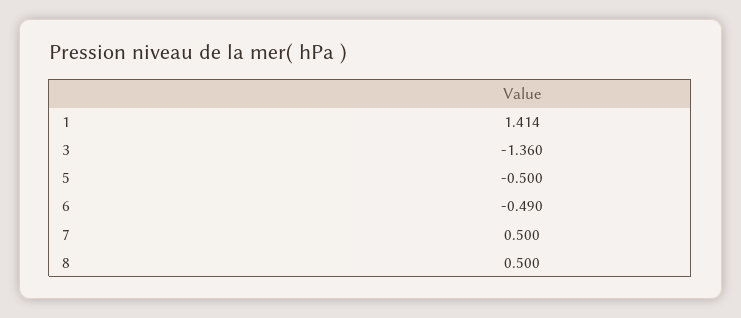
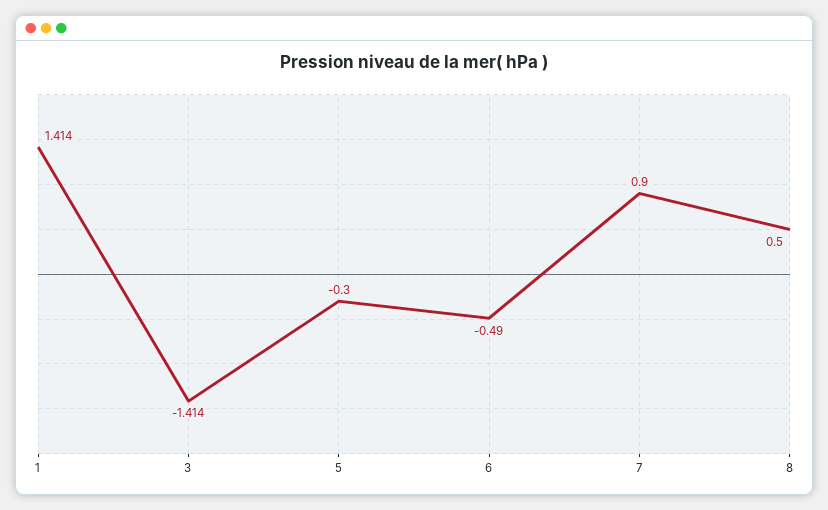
3: -1.36 -> -1.414
5: -0.5 -> -0.3
7: 0.5 -> 0.9

